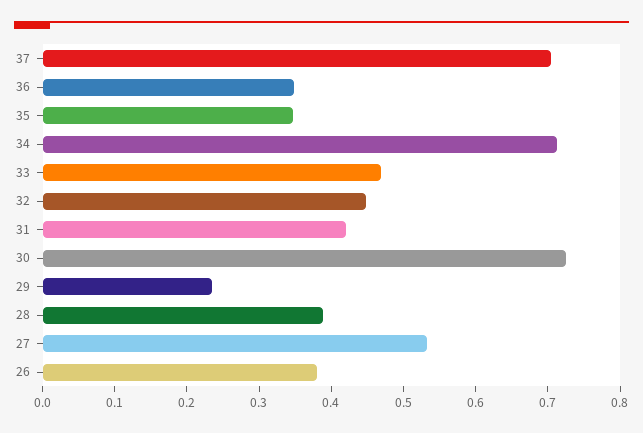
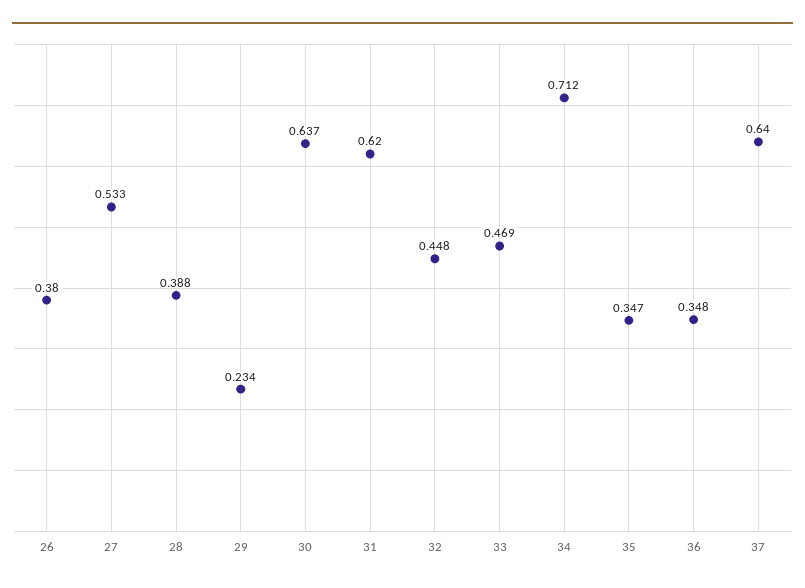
37: 0.7 -> 0.64
31: 0.42 -> 0.62
30: 0.72 -> 0.637

